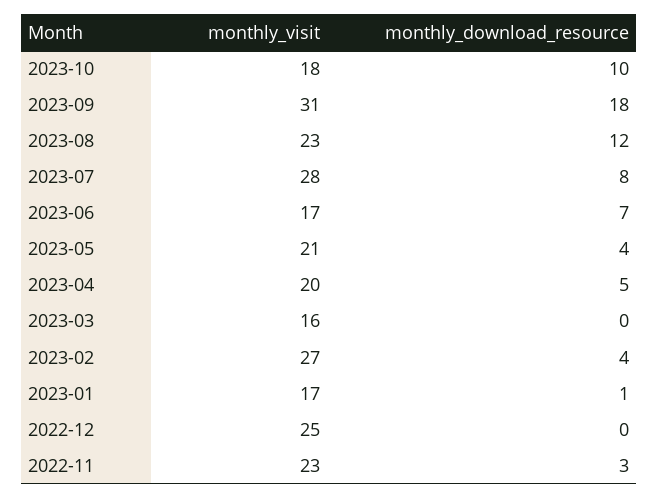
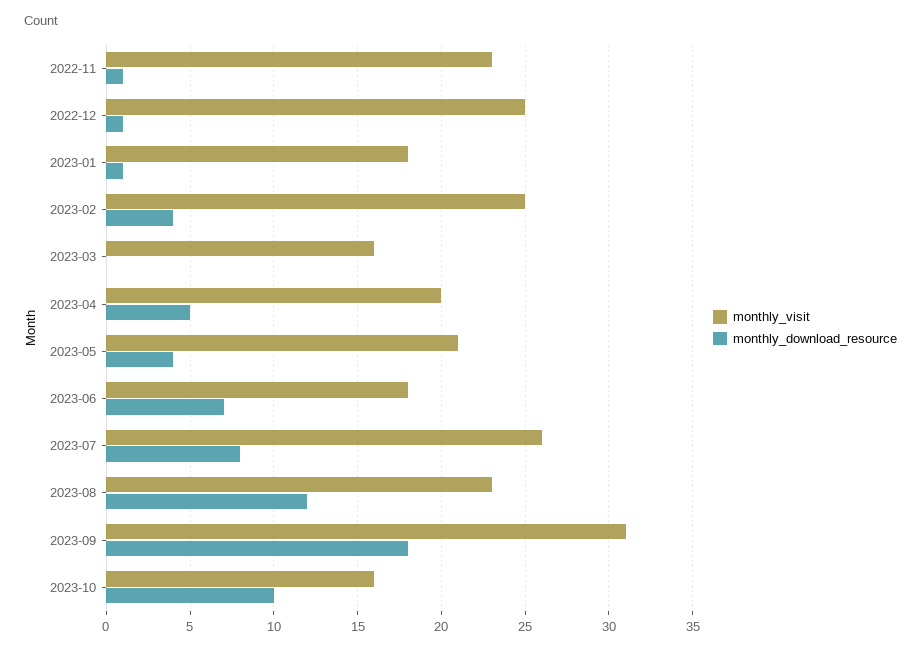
monthly_visit, 2023-10: 18 -> 16
monthly_visit, 2023-07: 28 -> 26
monthly_visit, 2023-06: 17 -> 18
monthly_visit, 2023-02: 27 -> 25
monthly_visit, 2023-01: 17 -> 18
monthly_download_resource, 2022-12: 0 -> 1
monthly_download_resource, 2022-11: 3 -> 1

